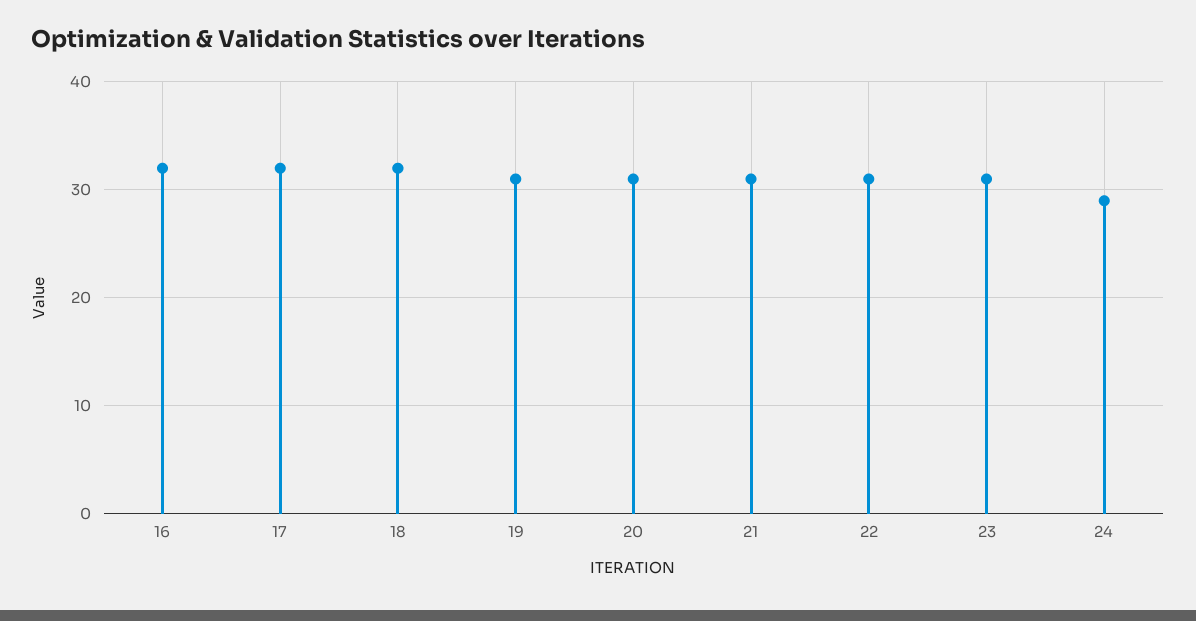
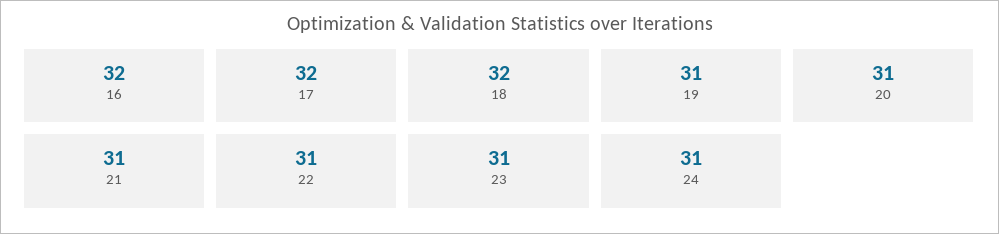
24: 29 -> 31

